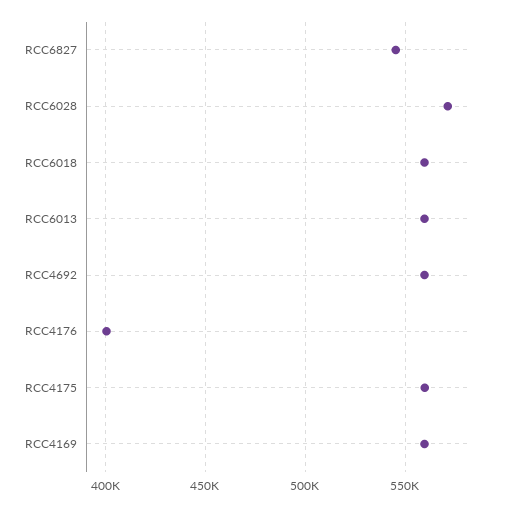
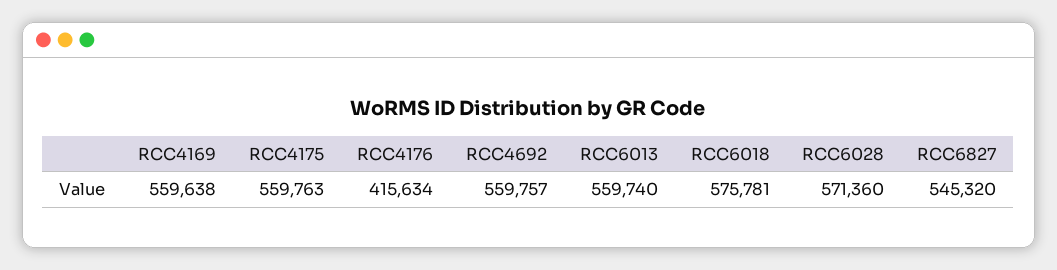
RCC6018: 560000 -> 575781
RCC4176: 400000 -> 415634

